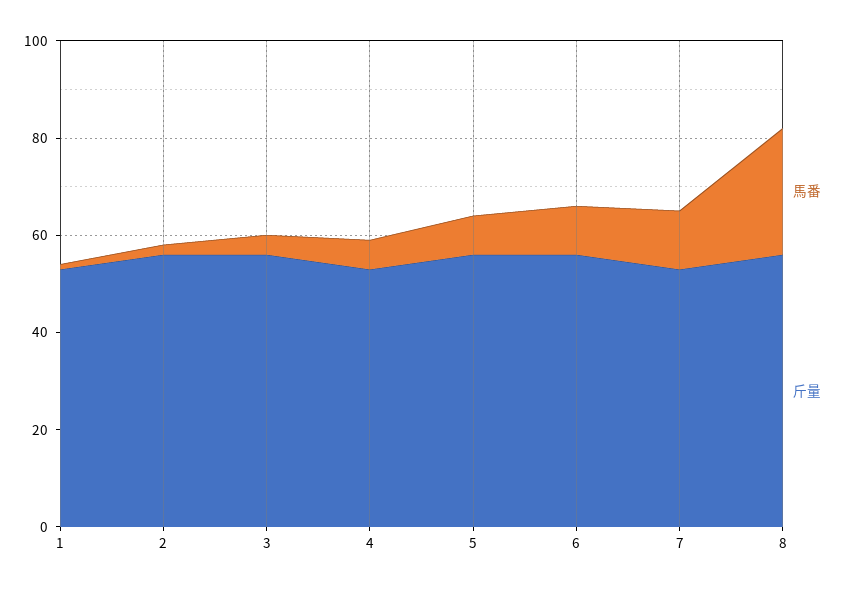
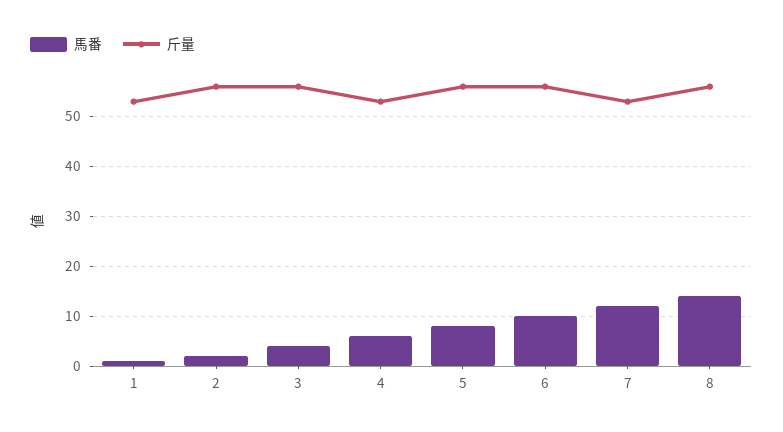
馬番, 8: 25 -> 15

